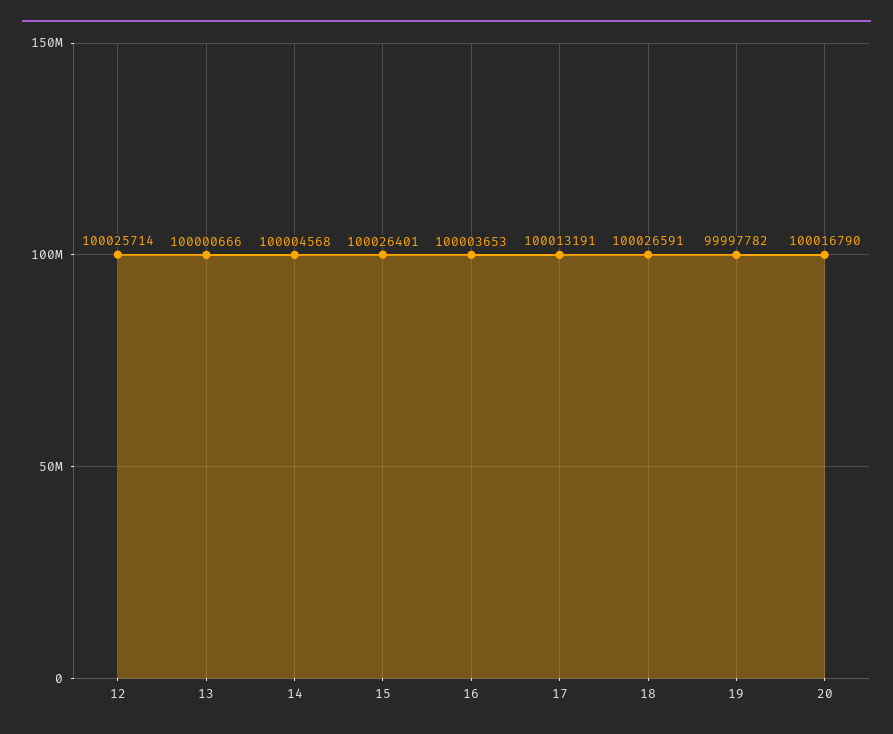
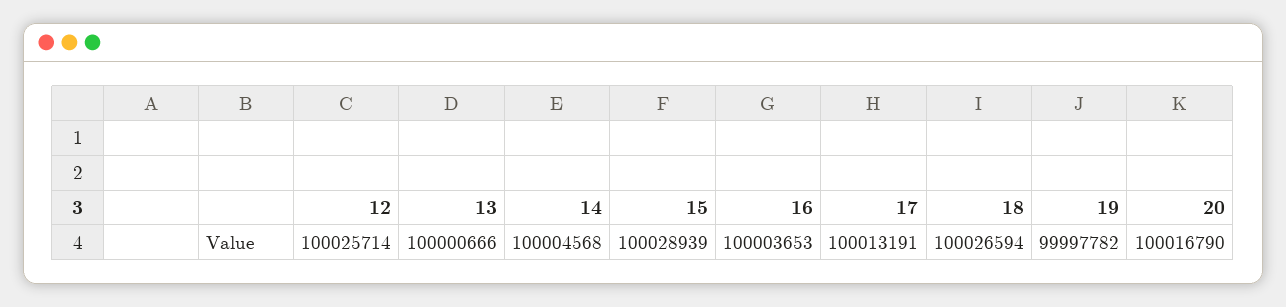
15: 100026401 -> 100028939
18: 100026591 -> 100026594

